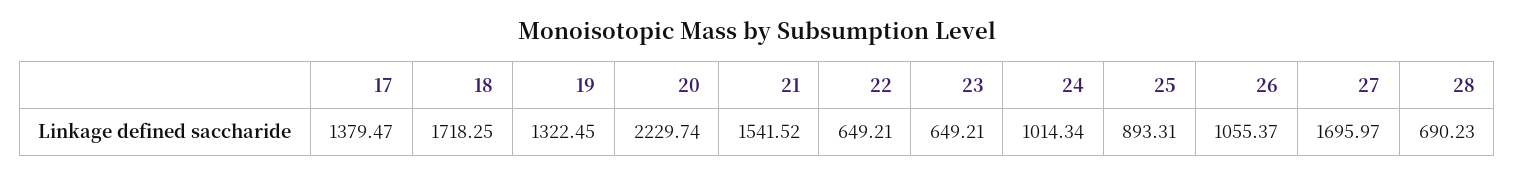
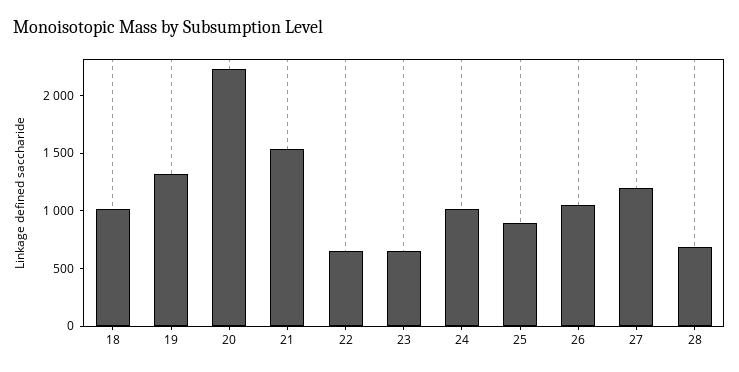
17: 1379.47 -> none
18: 1718.25 -> 1000
27: 1695.97 -> 1200

